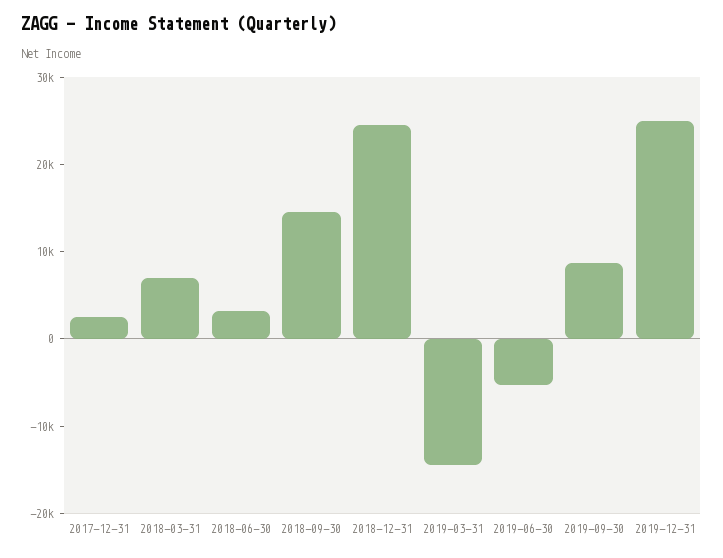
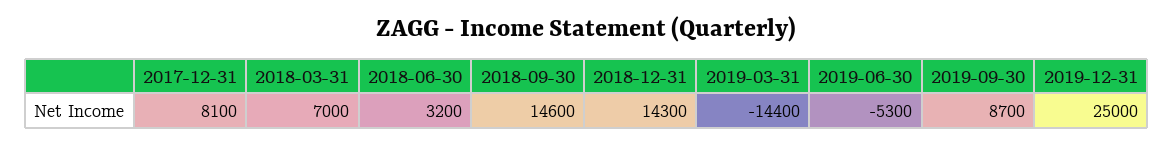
2017-12-31: 2000 -> 8100
2018-12-31: 24000 -> 14300

